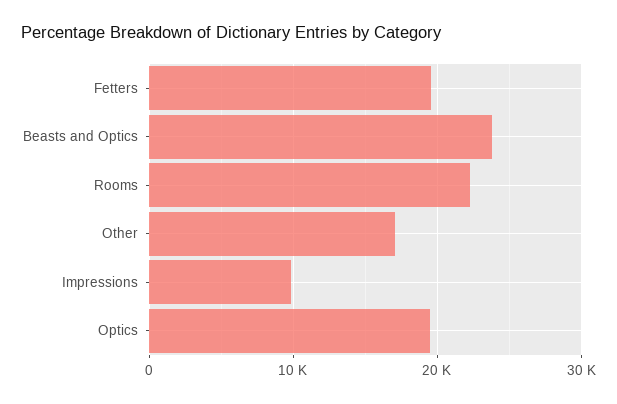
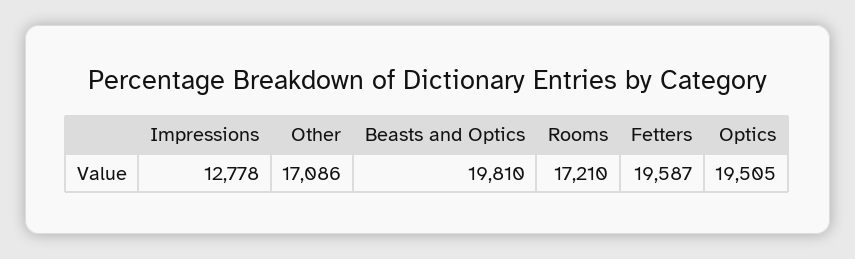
Beasts and Optics: 24000 -> 19810
Rooms: 22000 -> 17210
Impressions: 10000 -> 12778

